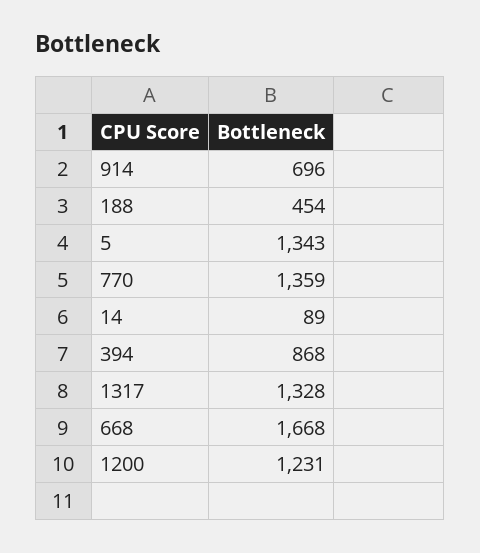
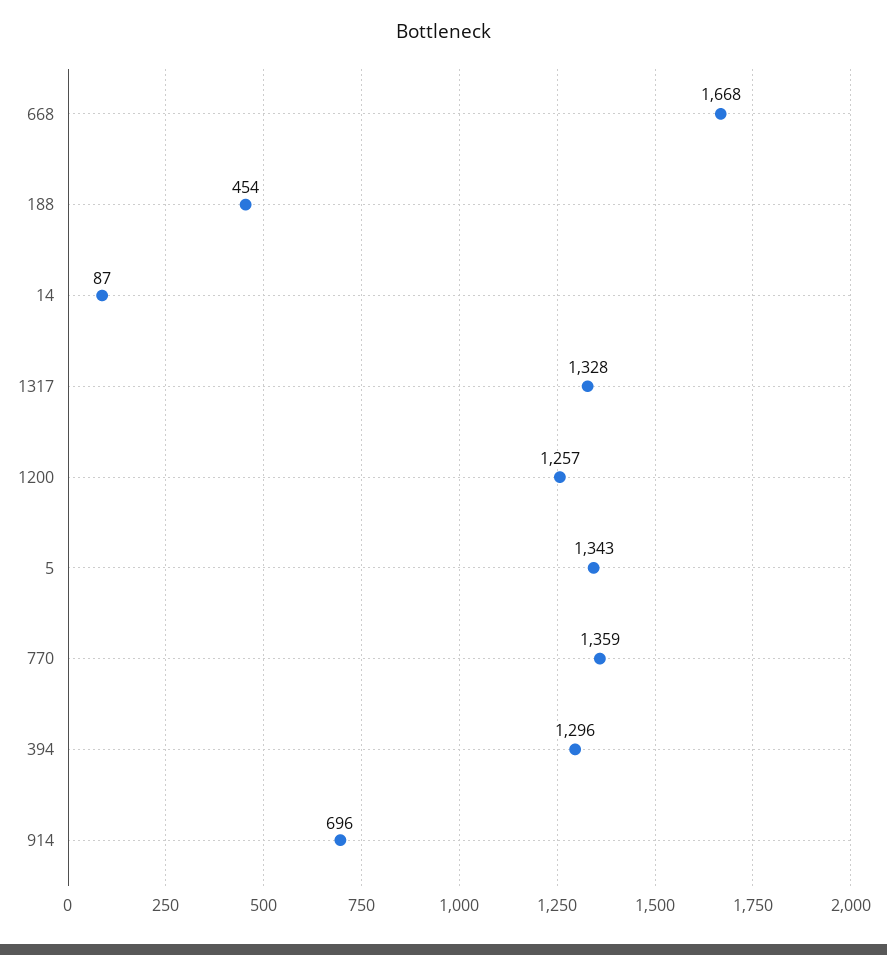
14: 89 -> 87
394: 868 -> 1296
1200: 1231 -> 1257

